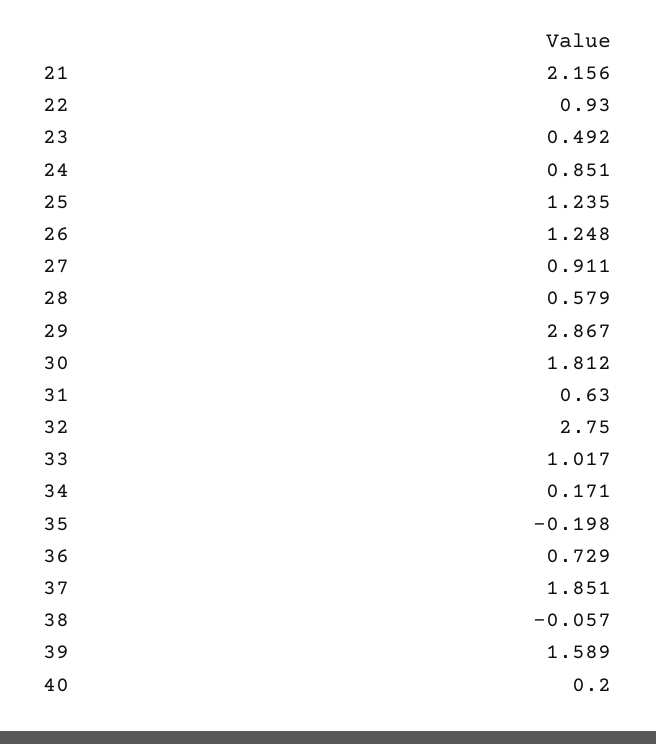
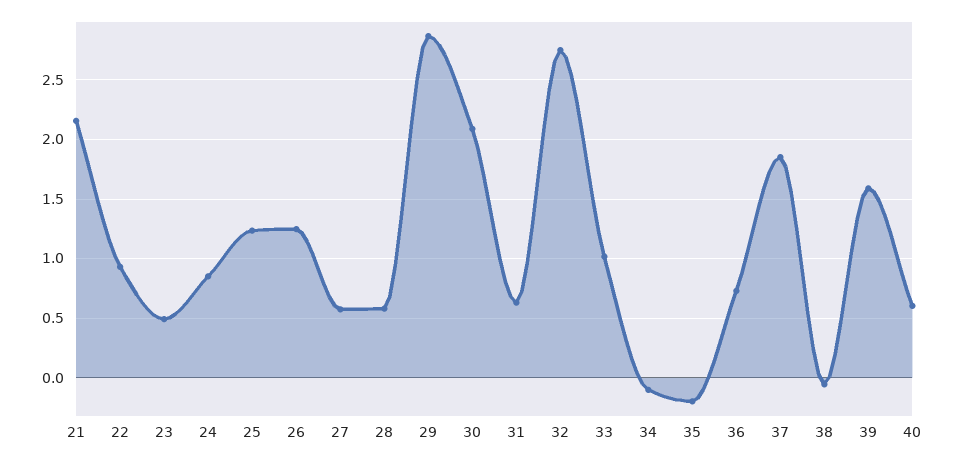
27: 0.911 -> 0.6
30: 1.812 -> 2.1
34: 0.171 -> -0.1
40: 0.2 -> 0.6

